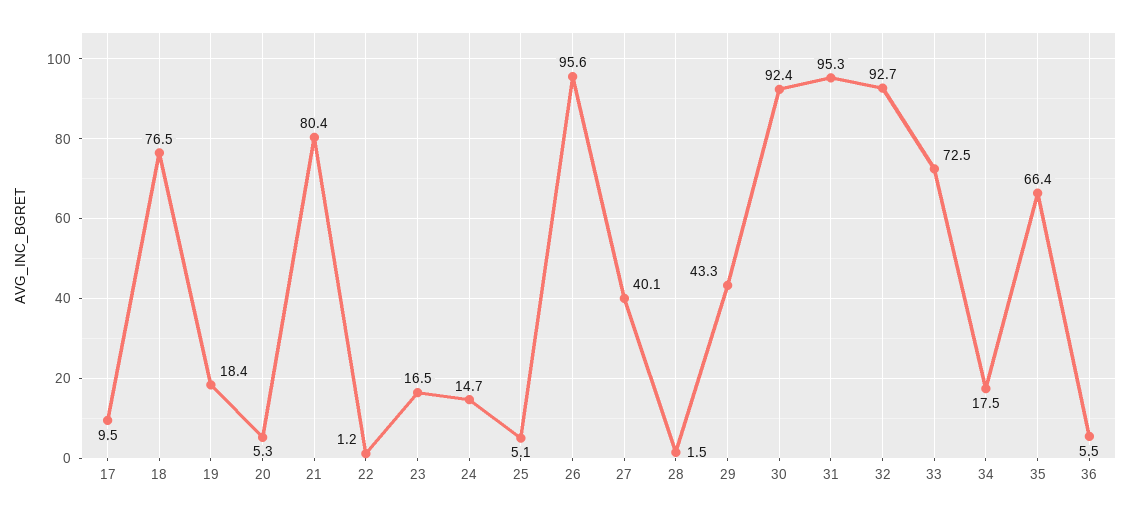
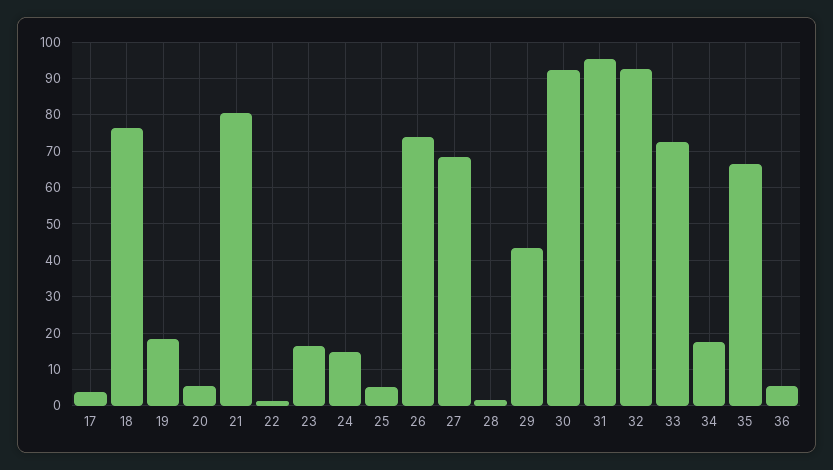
17: 9.5 -> 4
26: 95.6 -> 74
27: 40.1 -> 68

